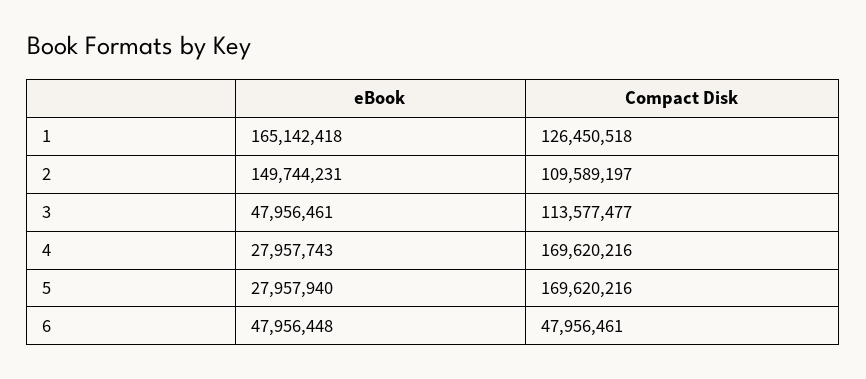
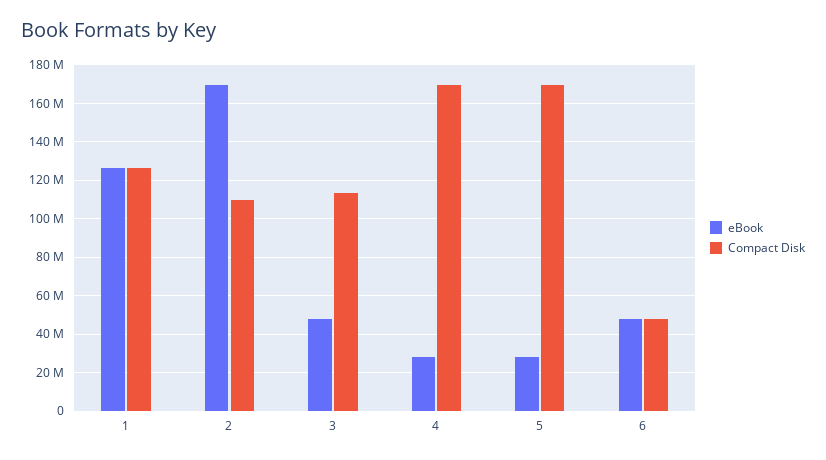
eBook, 1: 165142418 -> 125000000
eBook, 2: 149744231 -> 170000000

